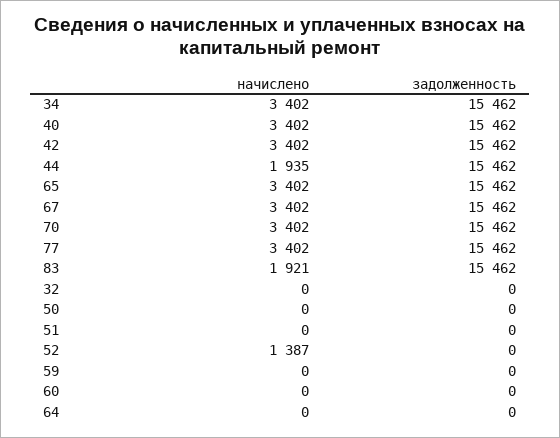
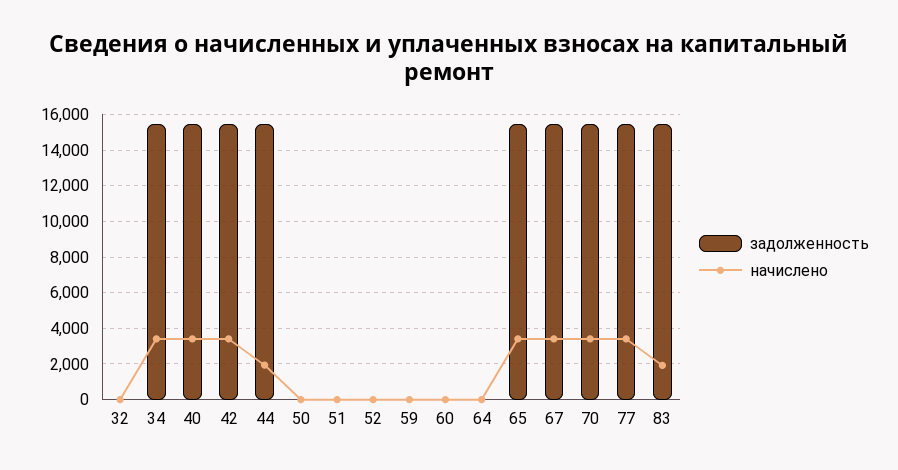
начислено, 52: 1387 -> 0

